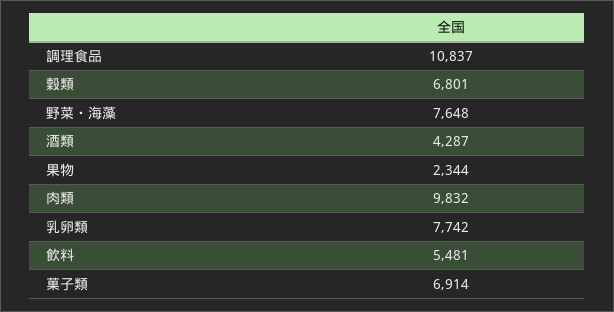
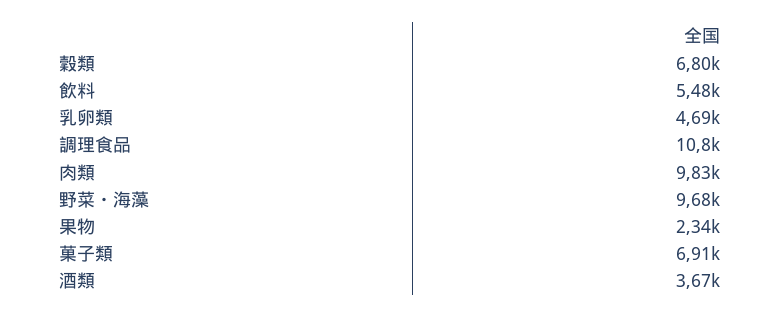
野菜・海藻: 7648 -> 9680
酒類: 4287 -> 3670
乳卵類: 7742 -> 4690

